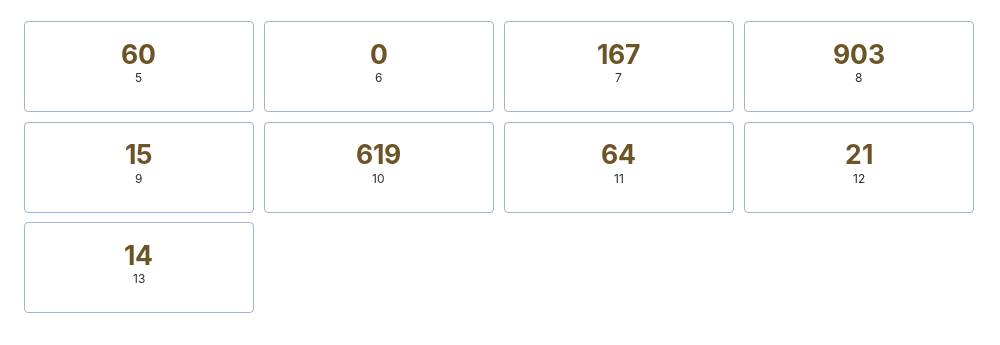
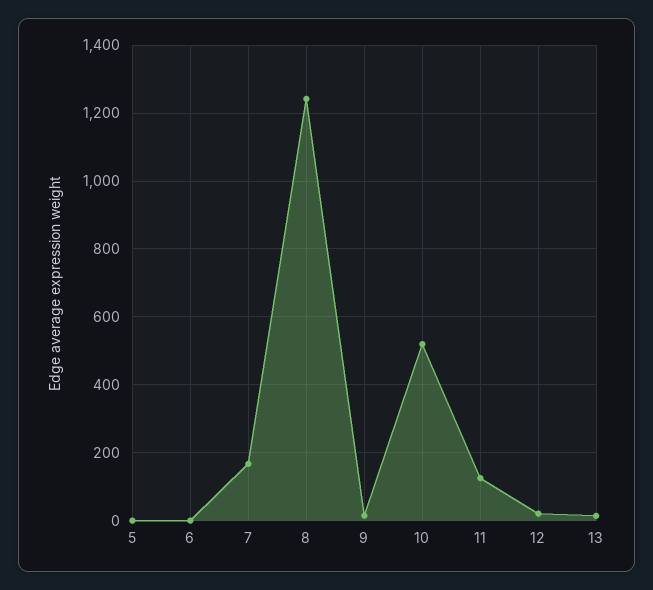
5: 60 -> 0
8: 903 -> 1240
10: 619 -> 520
11: 64 -> 120

